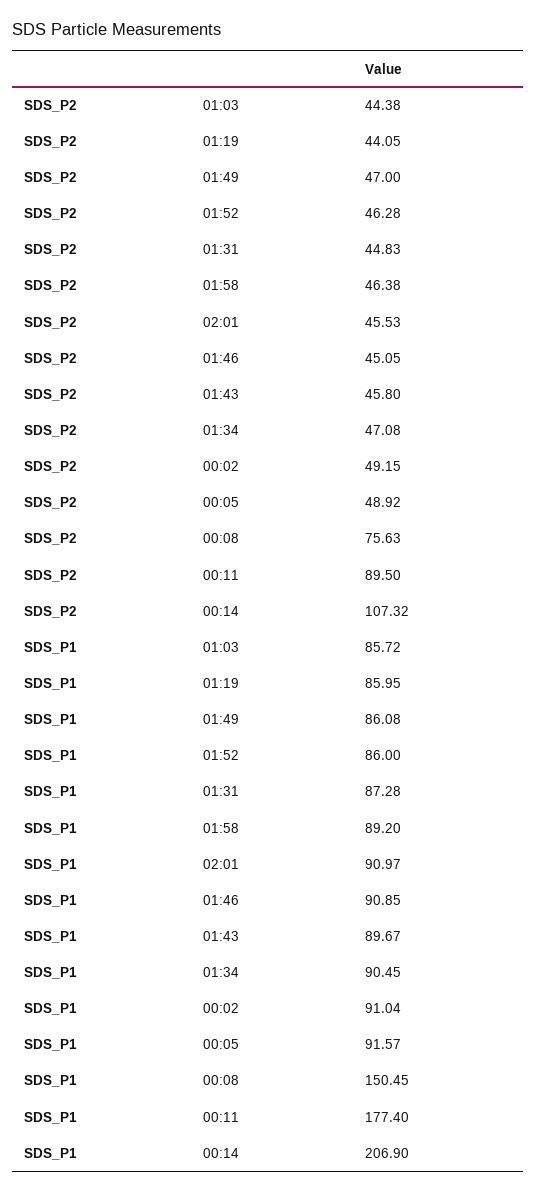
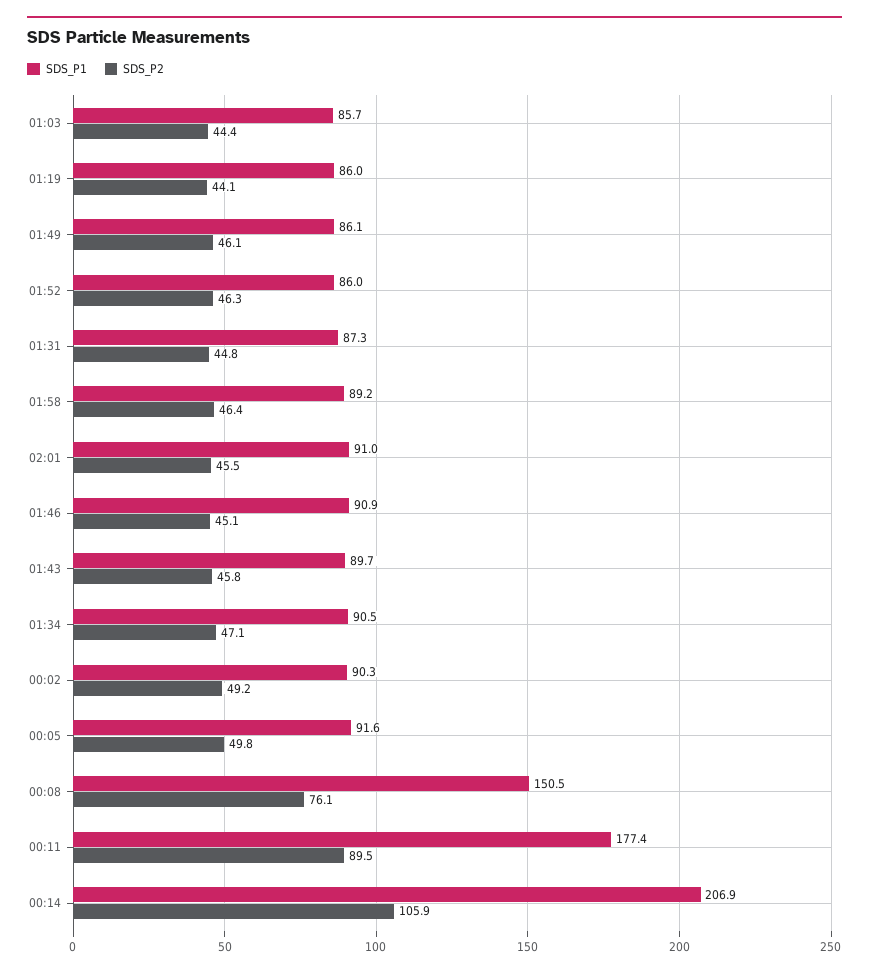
SDS_P2, 01:49: 47 -> 46.1
SDS_P2, 00:05: 48.92 -> 49.8
SDS_P2, 00:08: 75.63 -> 76.1
SDS_P2, 00:14: 107.32 -> 105.9
SDS_P1, 00:02: 91.04 -> 90.3

